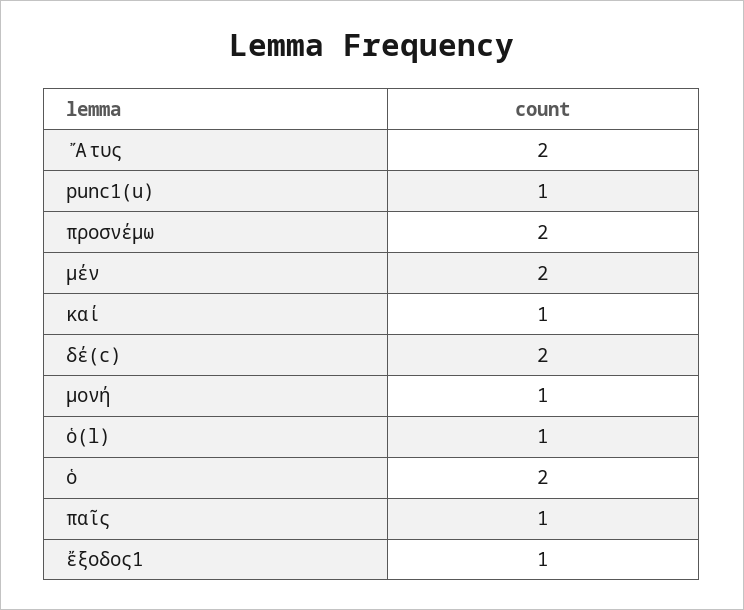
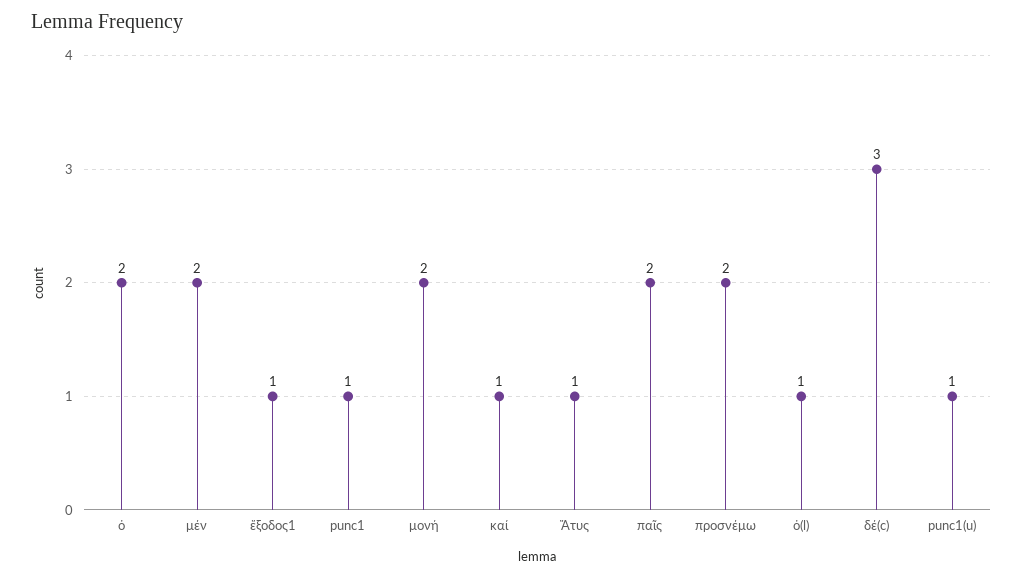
Ἄτυς: 2 -> 1
δέ(c): 2 -> 3
μονή: 1 -> 2
παῖς: 1 -> 2
punc1: none -> 1

